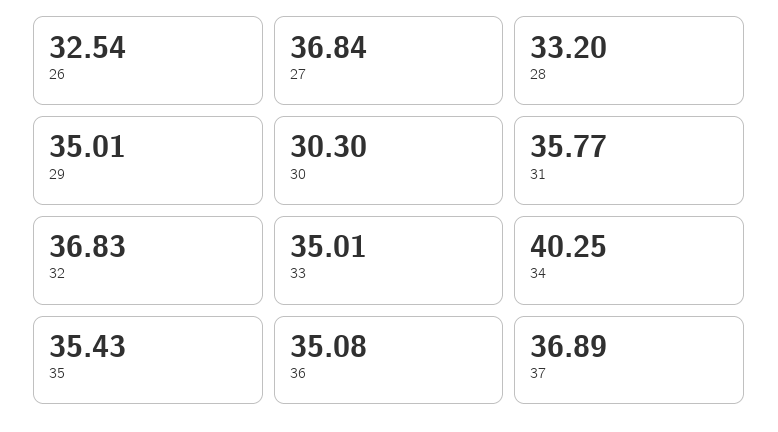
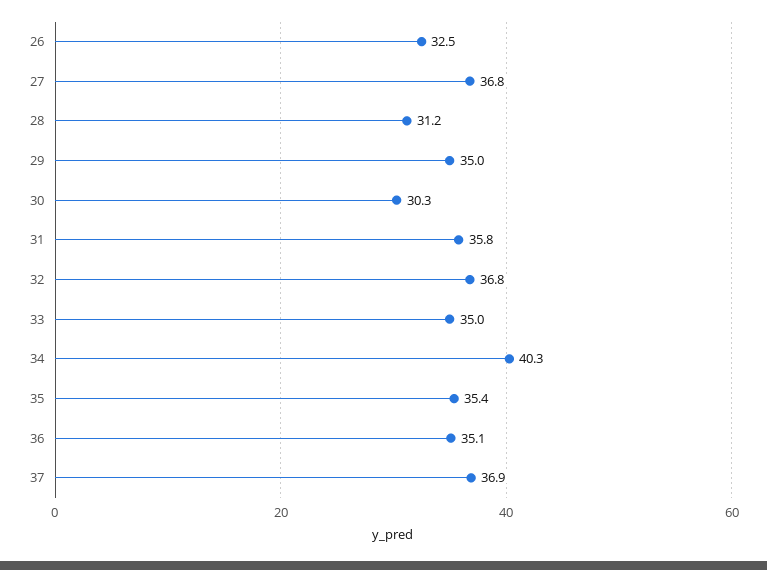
28: 33.2 -> 31.2

